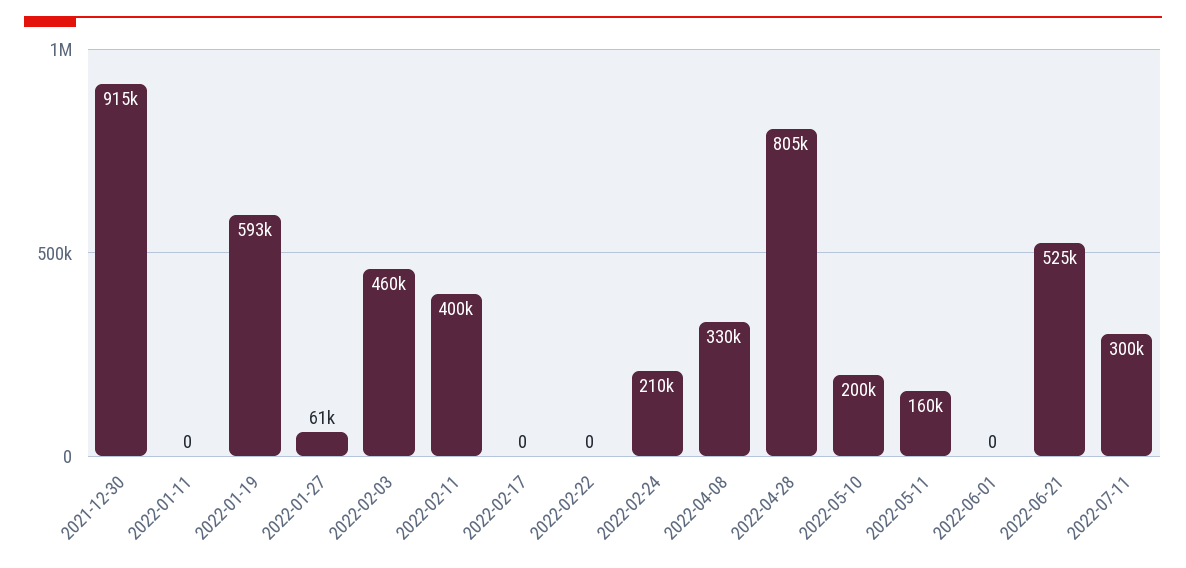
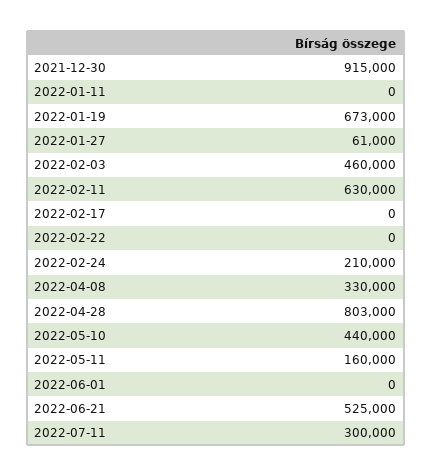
2022-01-19: 593000 -> 673000
2022-02-11: 400000 -> 630000
2022-04-28: 805000 -> 803000
2022-05-10: 200000 -> 440000

